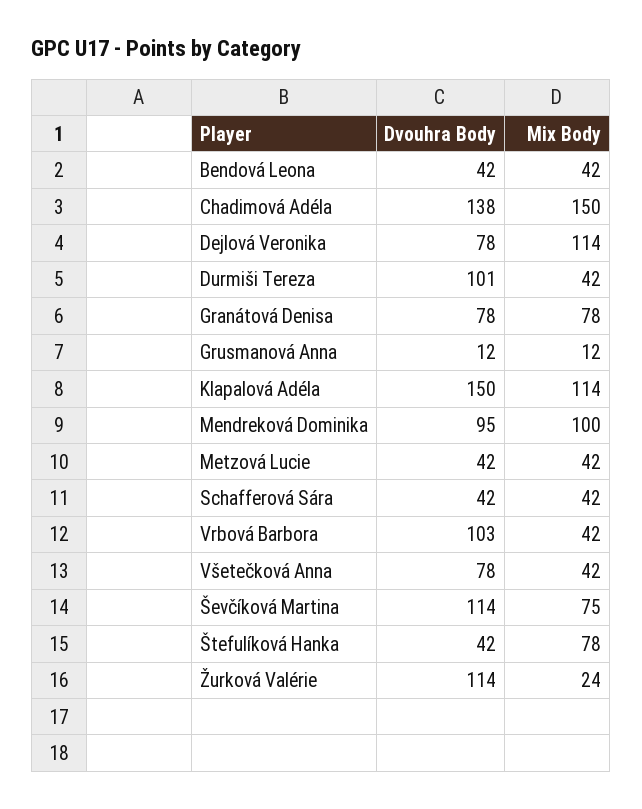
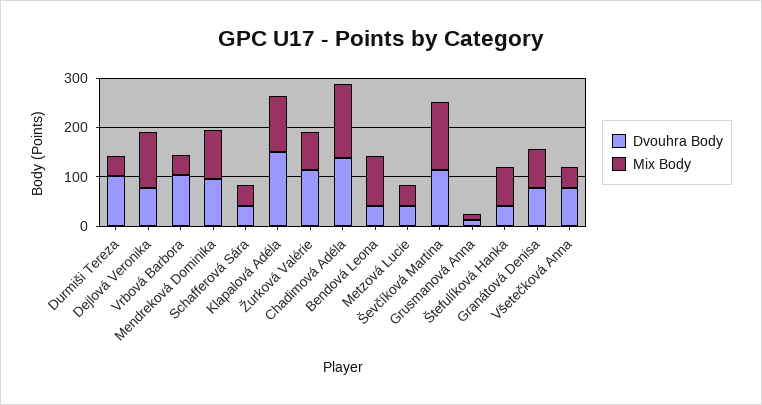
Mix Body, Bendová Leona: 42 -> 100
Mix Body, Ševčíková Martina: 75 -> 140
Mix Body, Žurková Valérie: 24 -> 80

